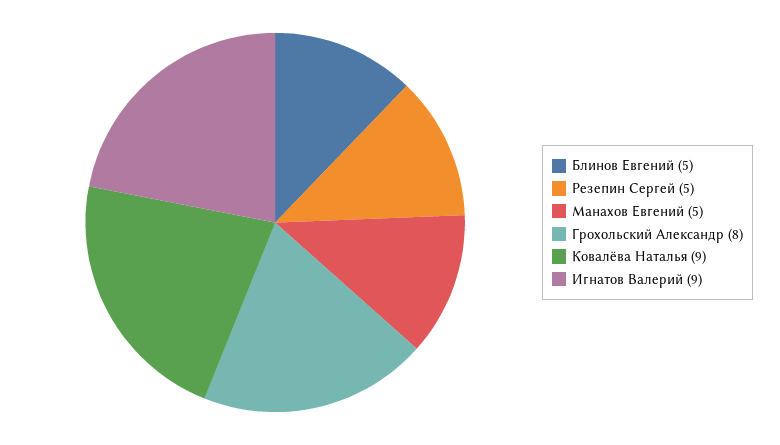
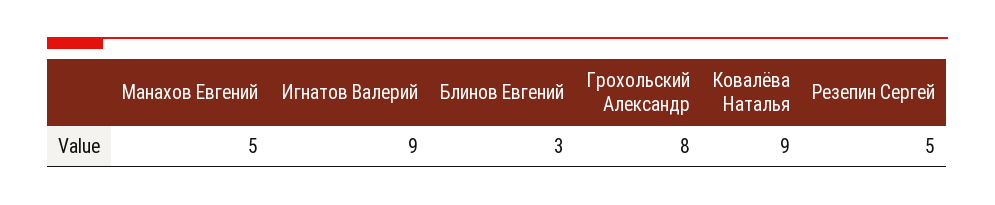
Блинов Евгений: 5 -> 3

